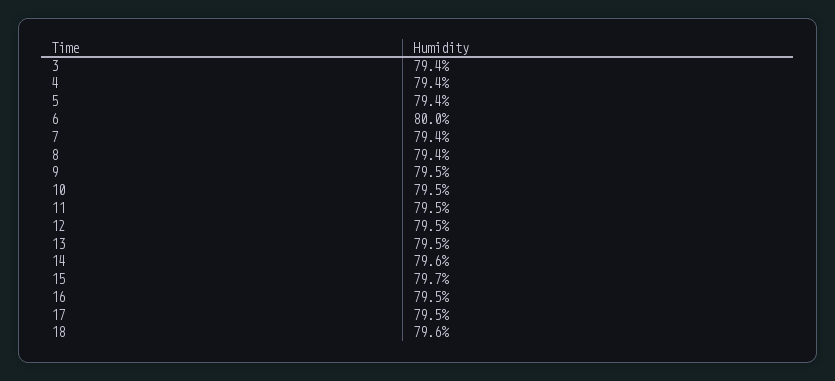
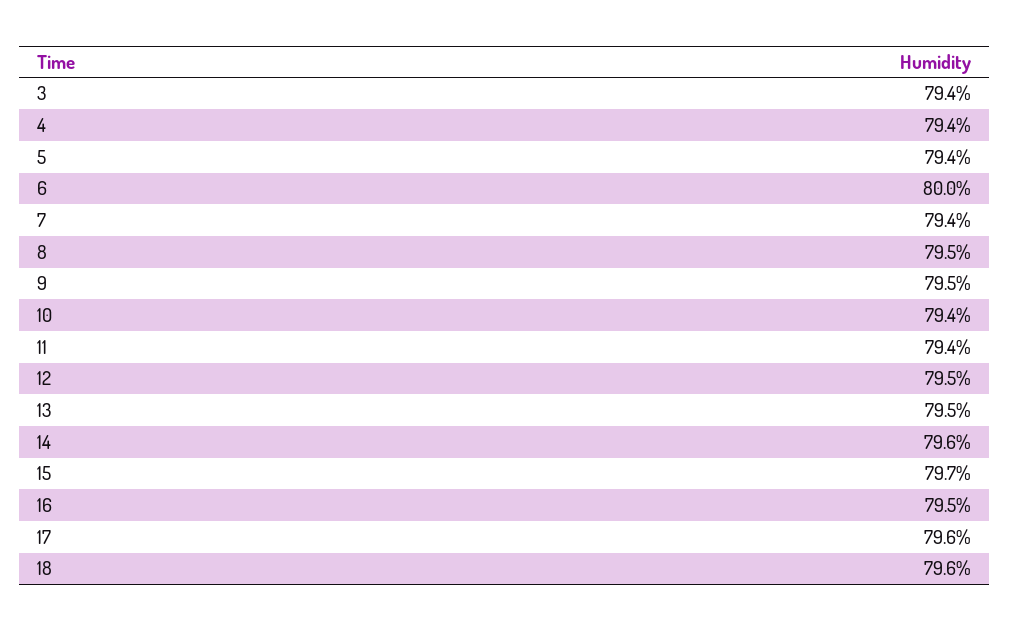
8: 79.4 -> 79.5
10: 79.5 -> 79.4
11: 79.5 -> 79.4
17: 79.5 -> 79.6

